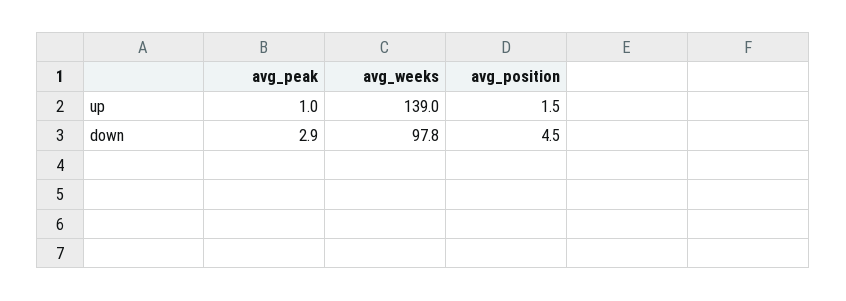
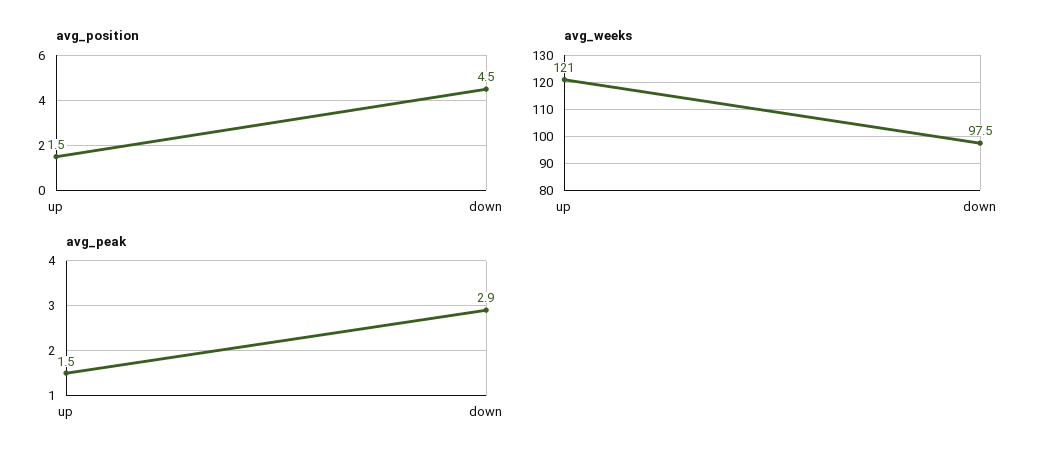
avg_peak, up: 1 -> 1.5
avg_weeks, up: 139 -> 121
avg_weeks, down: 97.8 -> 97.5

